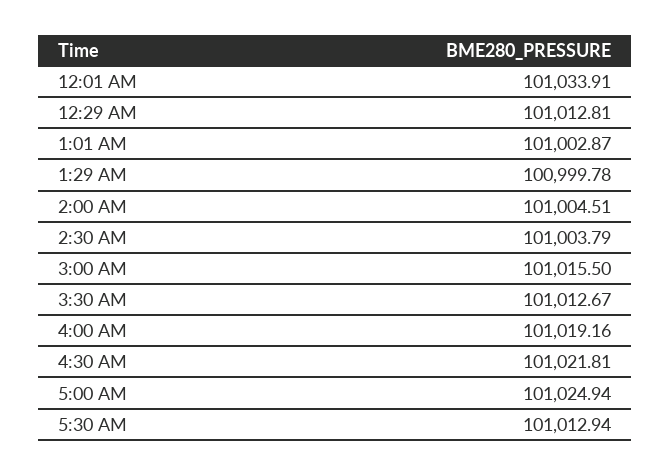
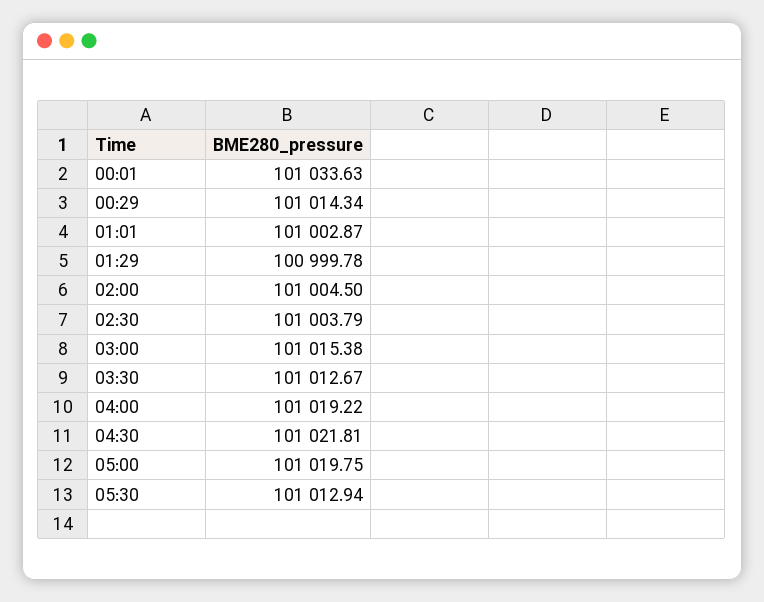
12:01 AM: 101033.91 -> 101033.63
12:29 AM: 101012.81 -> 101014.34
2:00 AM: 101004.51 -> 101004.5
3:00 AM: 101015.5 -> 101015.38
4:00 AM: 101019.16 -> 101019.22
5:00 AM: 101024.94 -> 101019.75

